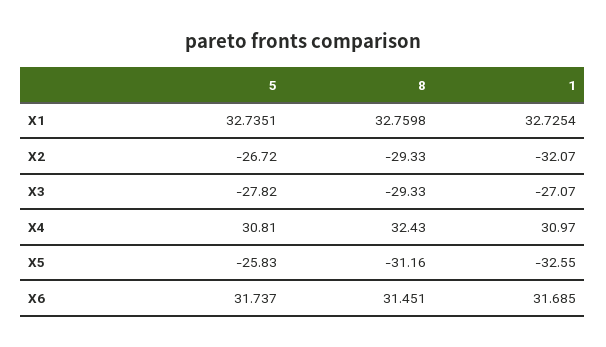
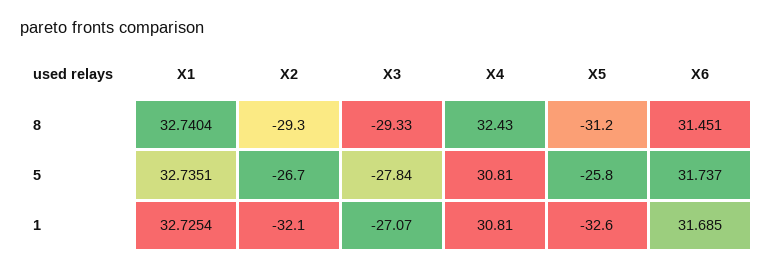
8, X1: 32.7598 -> 32.7404
5, X3: -27.82 -> -27.84
1, X4: 30.97 -> 30.81

